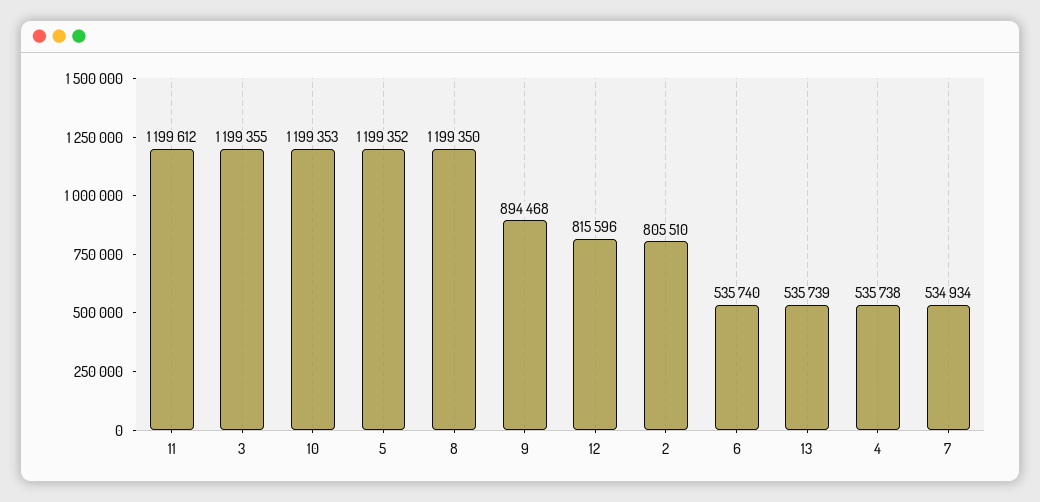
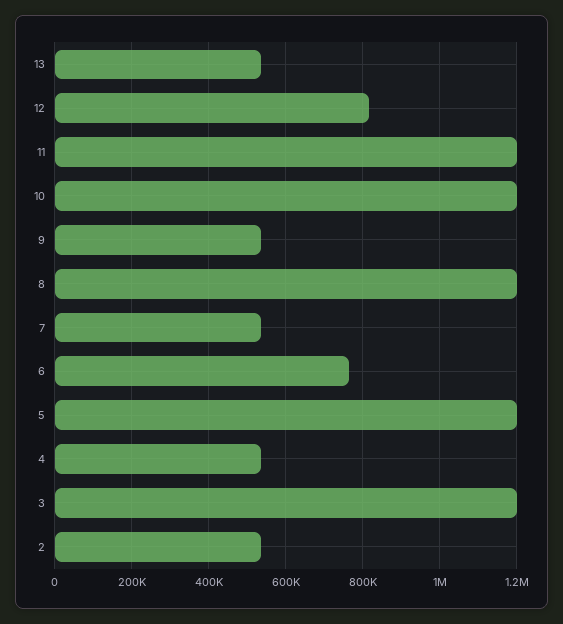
9: 894468 -> 540000
2: 805510 -> 540000
6: 535740 -> 760000

